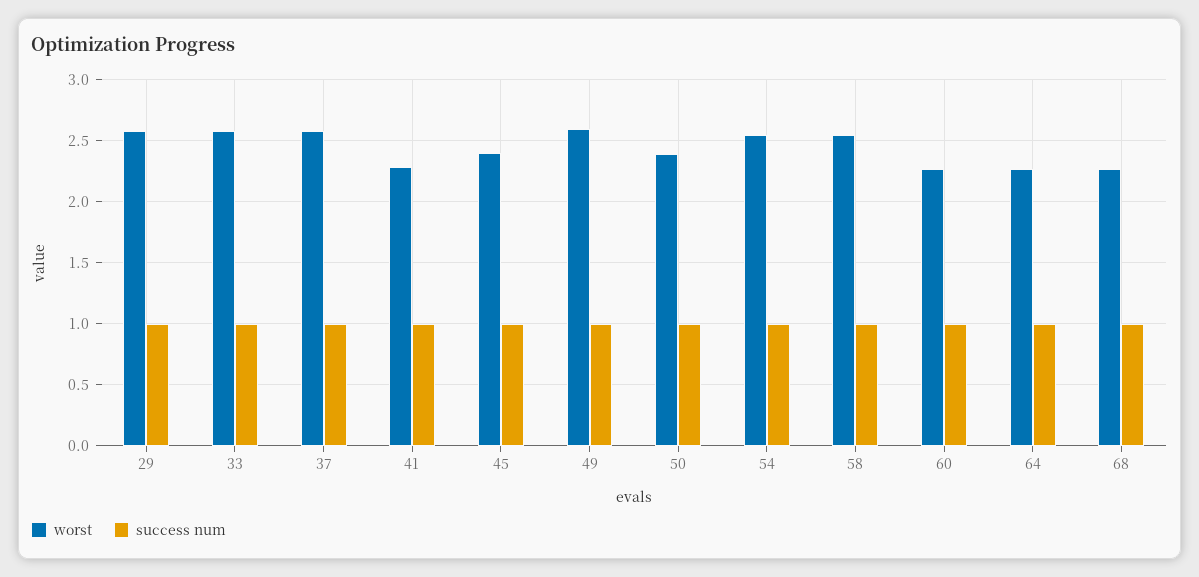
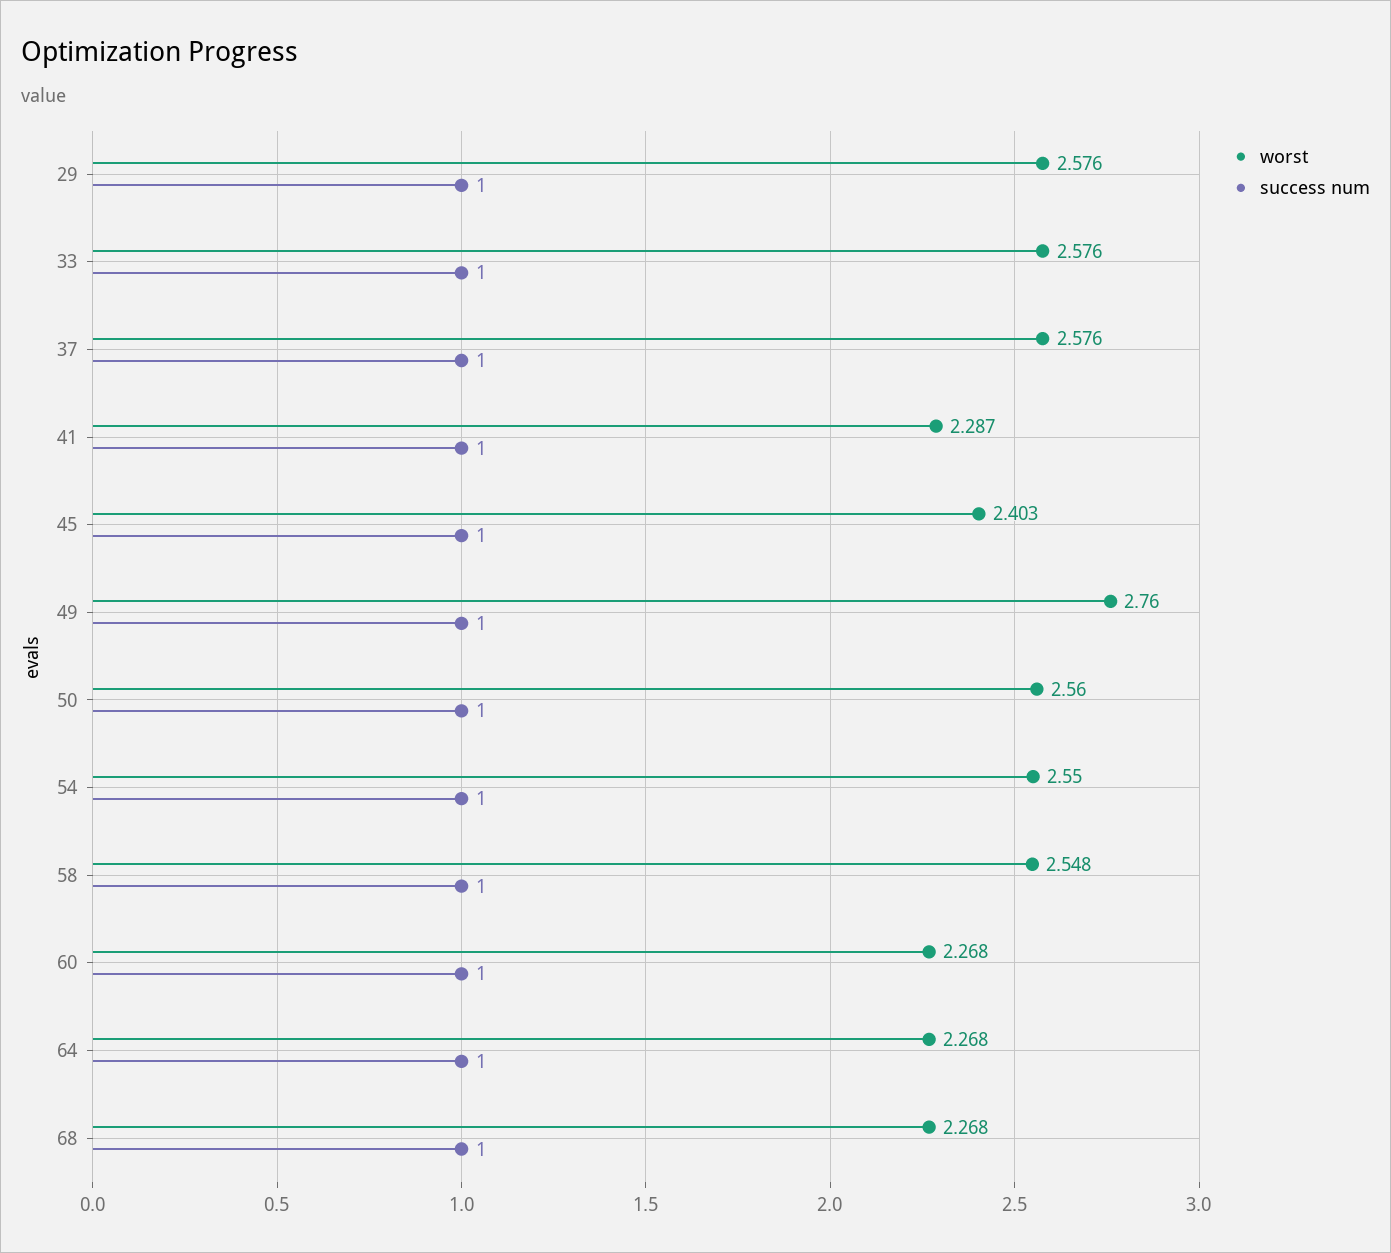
worst, 49: 2.6 -> 2.76
worst, 50: 2.4 -> 2.56

